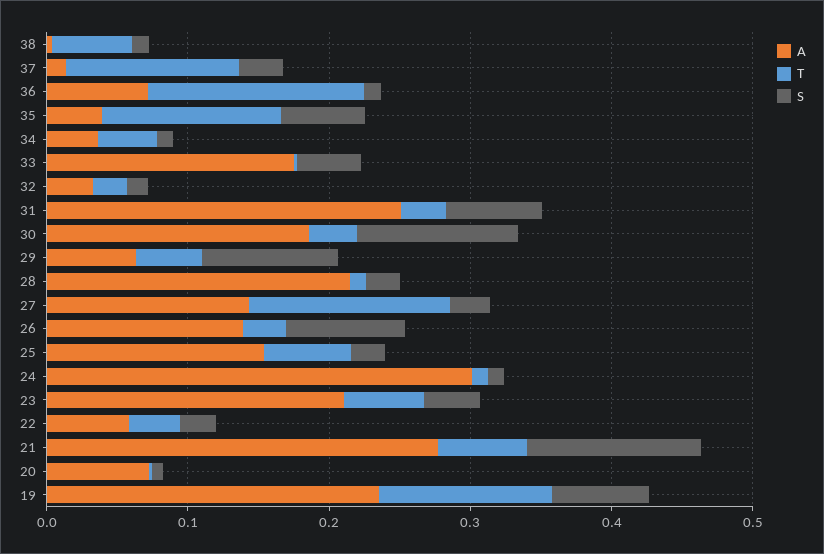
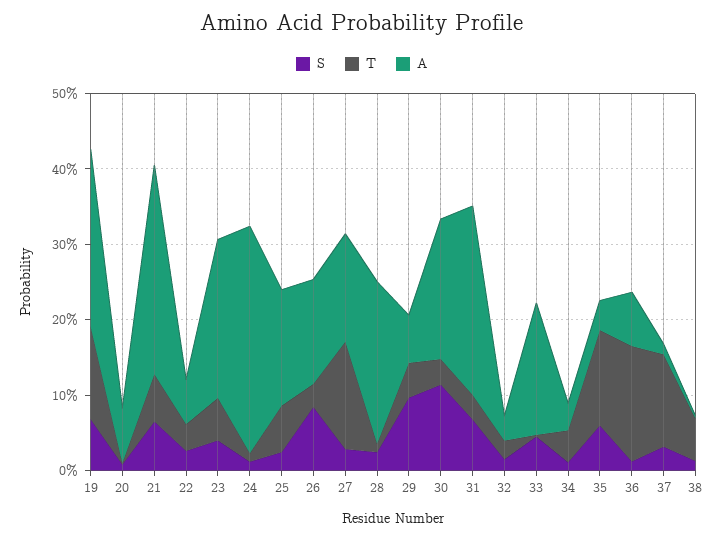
S, 21: 0.12 -> 0.06

